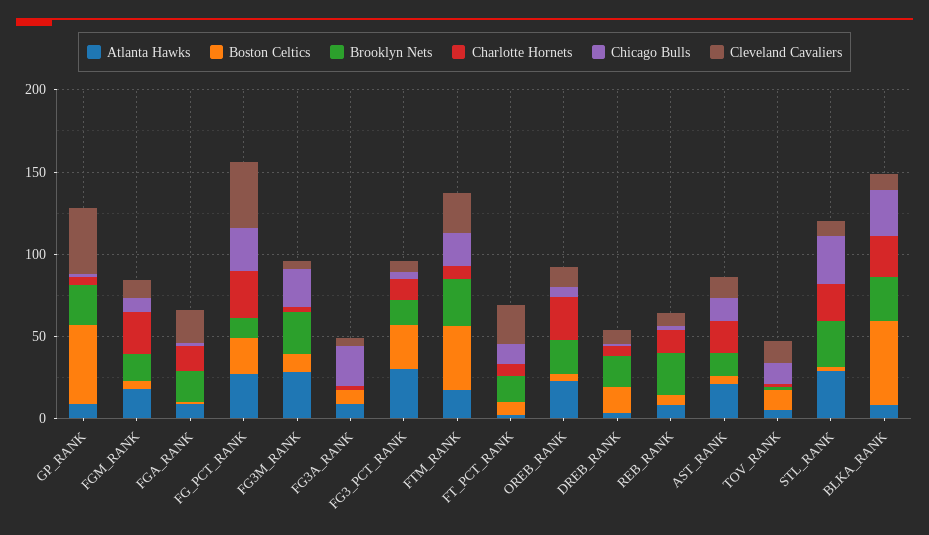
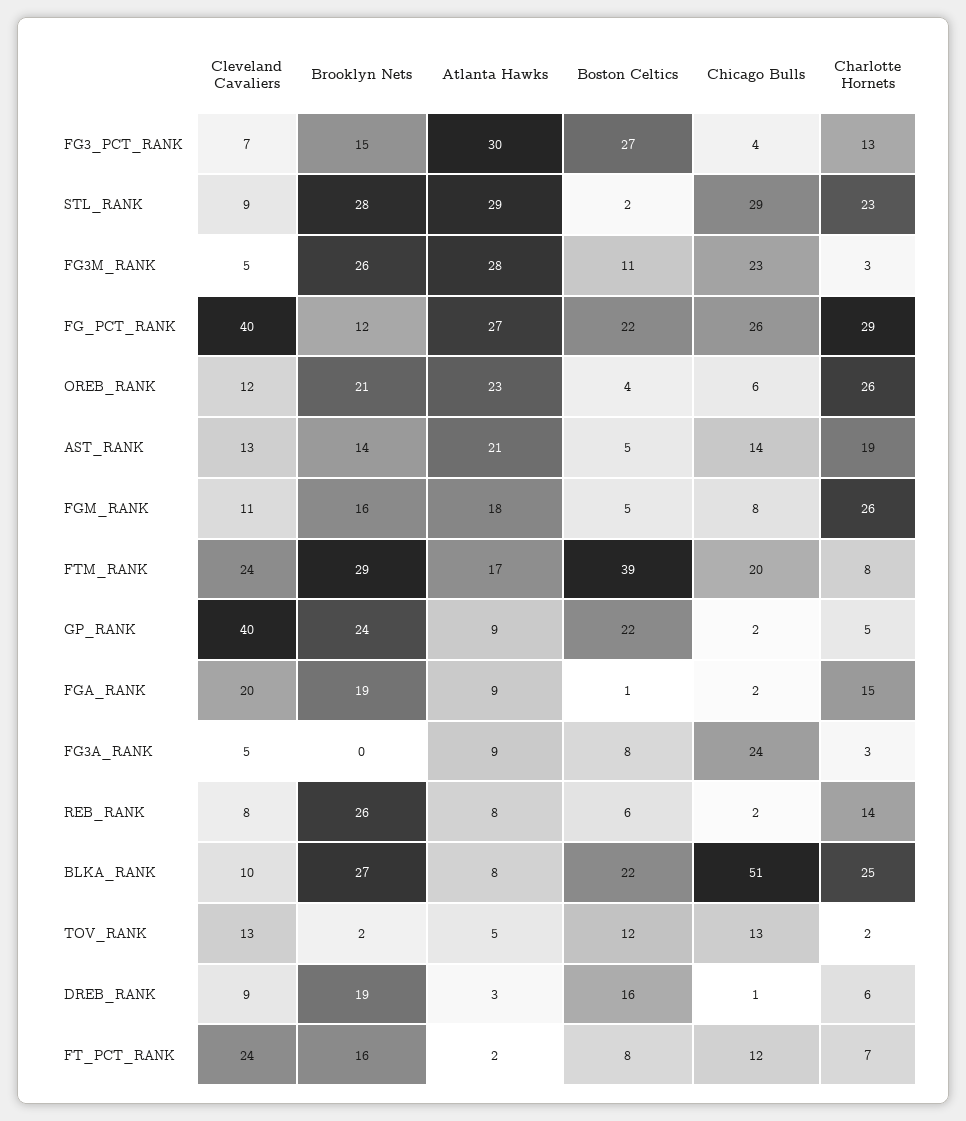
Boston Celtics, GP_RANK: 50 -> 22
Boston Celtics, BLKA_RANK: 50 -> 22
Chicago Bulls, BLKA_RANK: 30 -> 51

